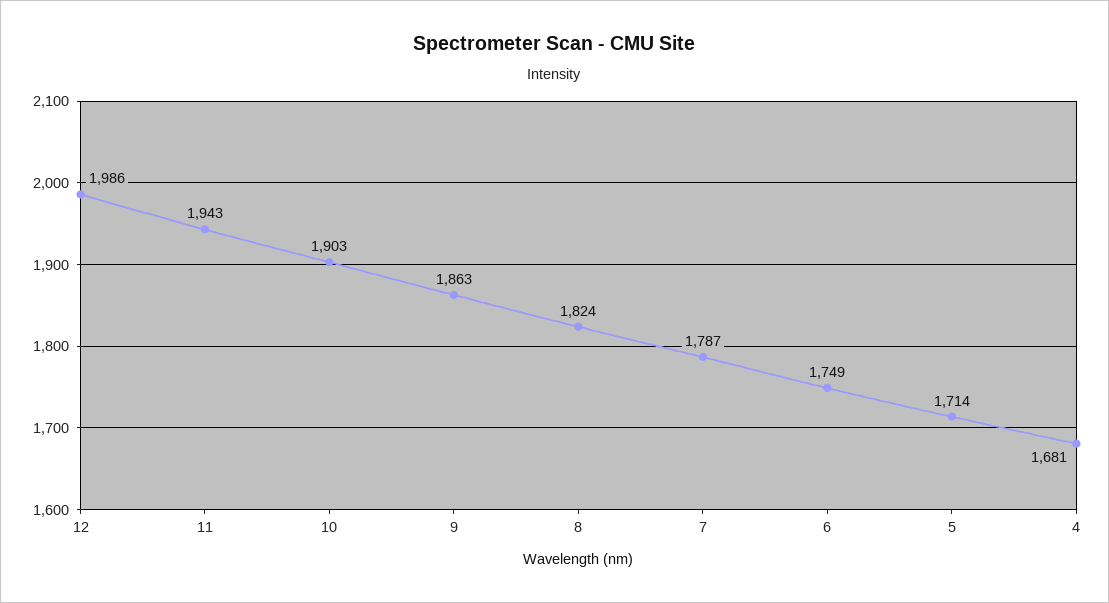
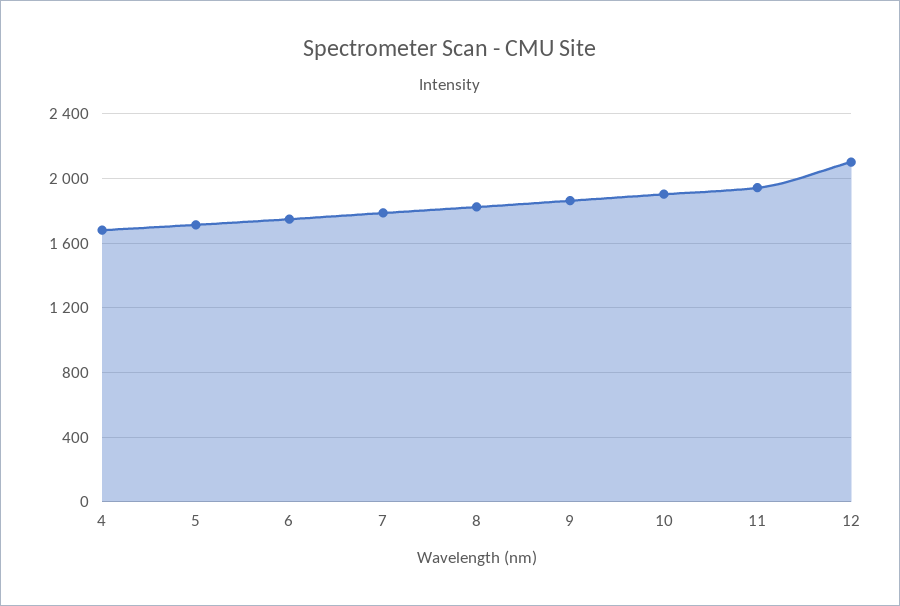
12: 1986 -> 2100

